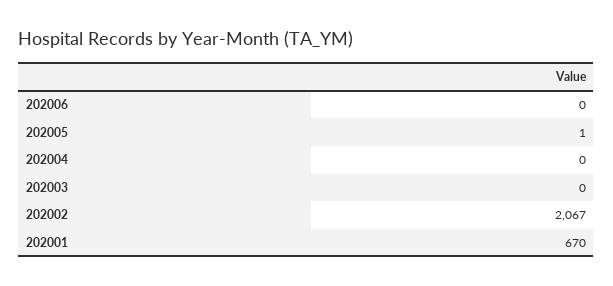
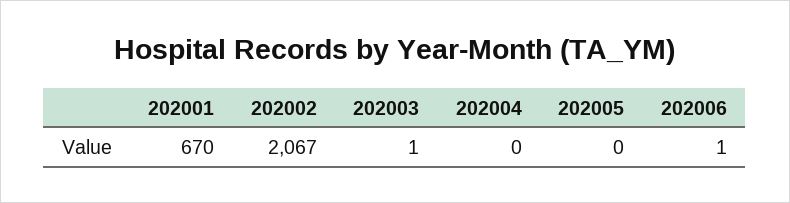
202006: 0 -> 1
202005: 1 -> 0
202003: 0 -> 1

